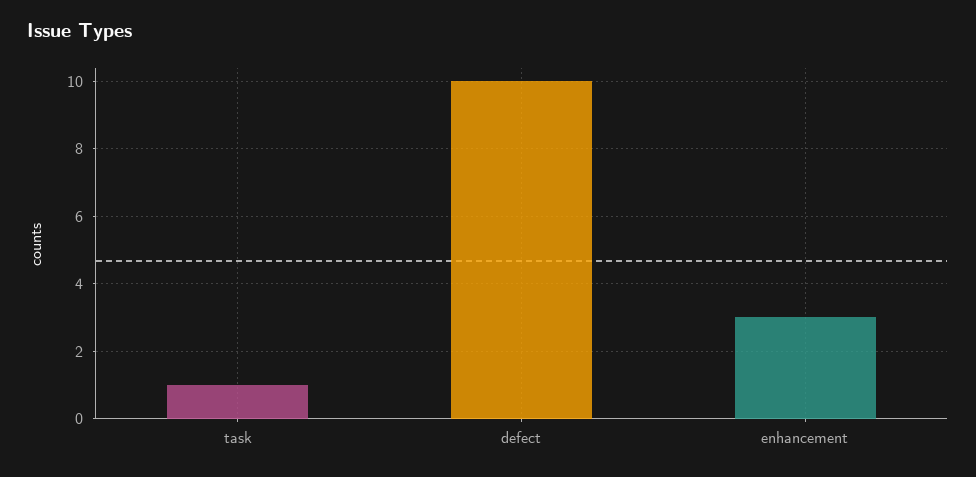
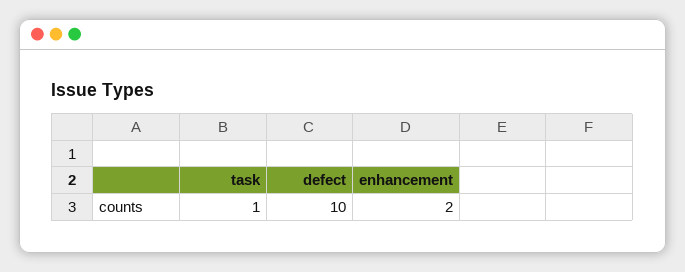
enhancement: 3 -> 2

